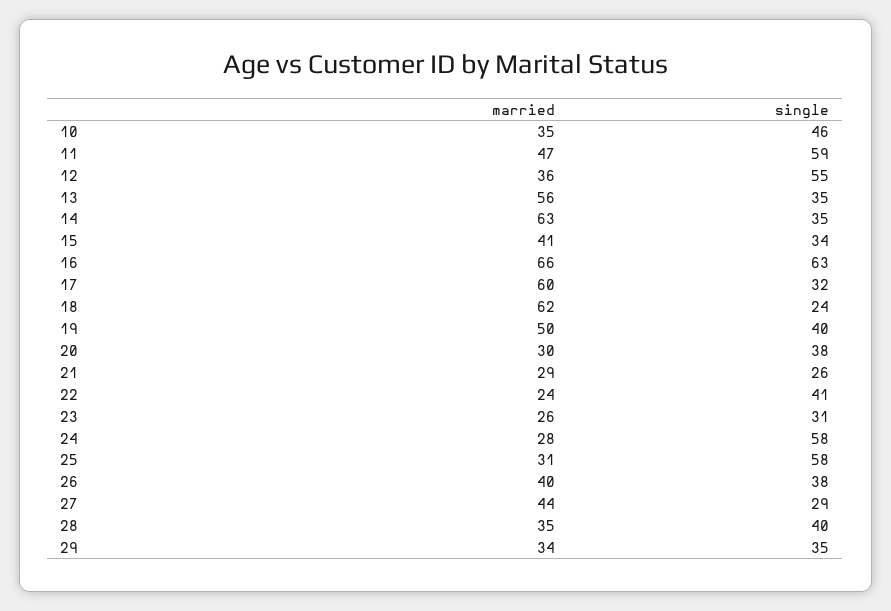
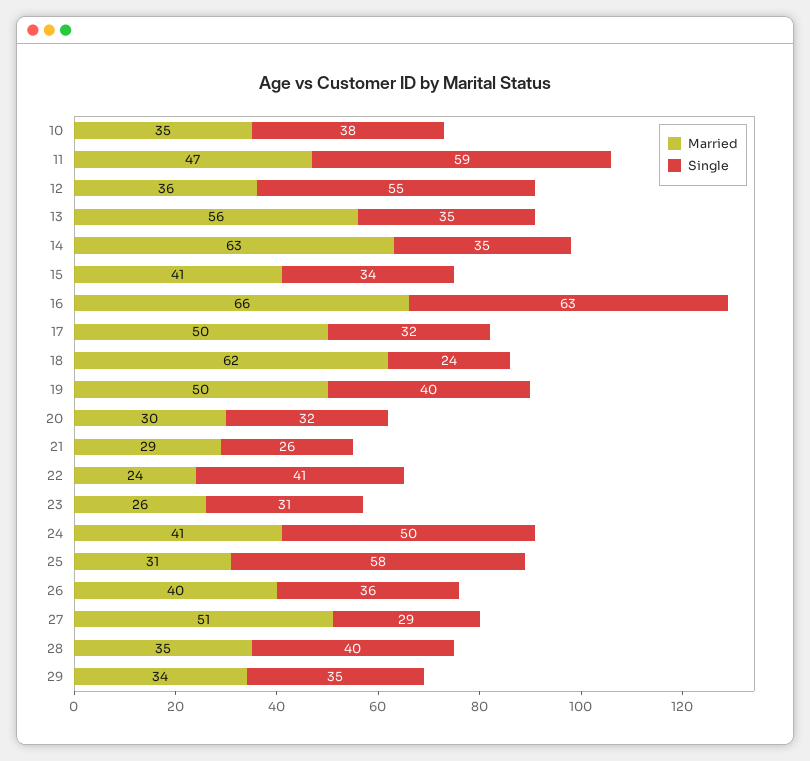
single, 10: 46 -> 38
married, 17: 60 -> 50
single, 20: 38 -> 32
married, 24: 28 -> 41
single, 24: 58 -> 50
single, 26: 38 -> 36
married, 27: 44 -> 51

